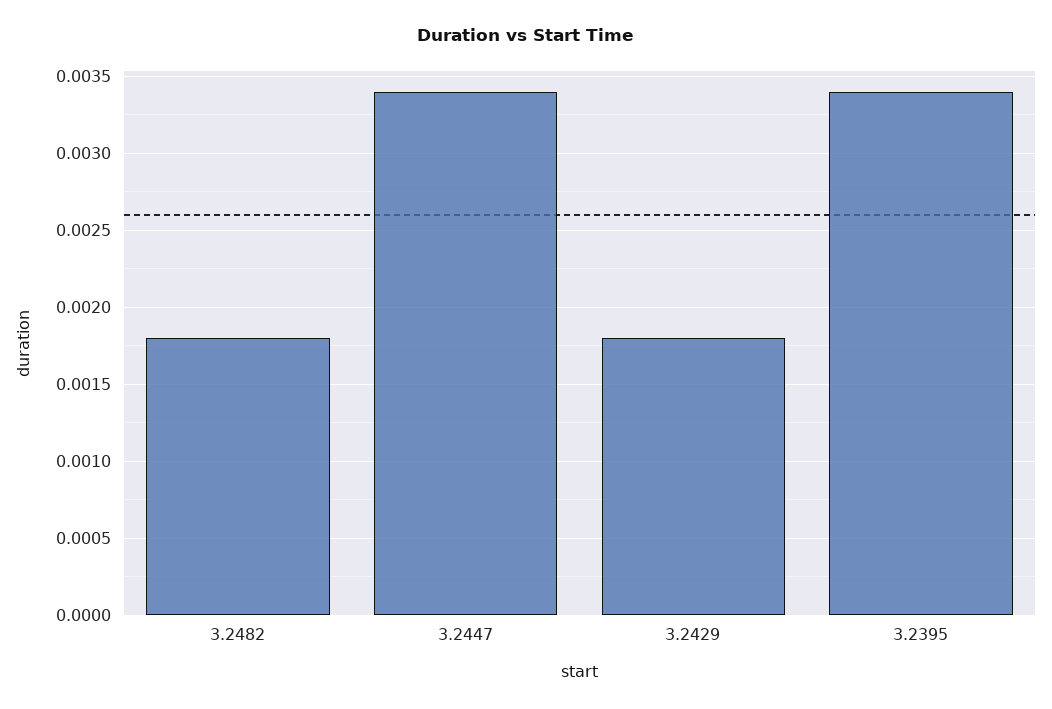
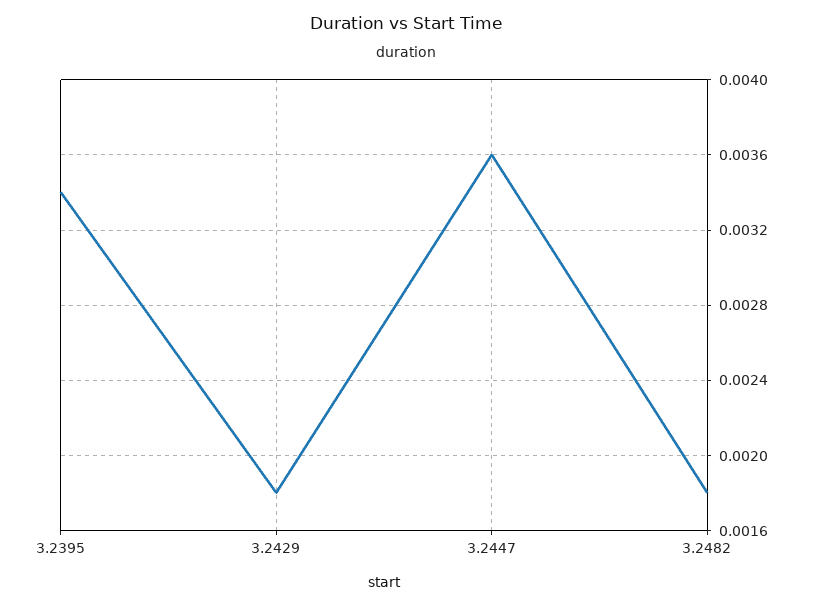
3.2447: 0.0034 -> 0.0036

